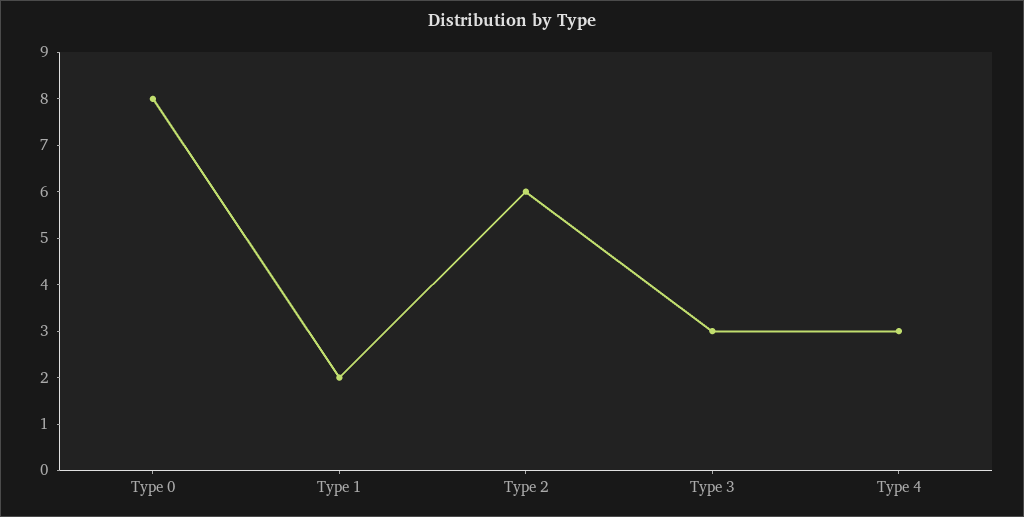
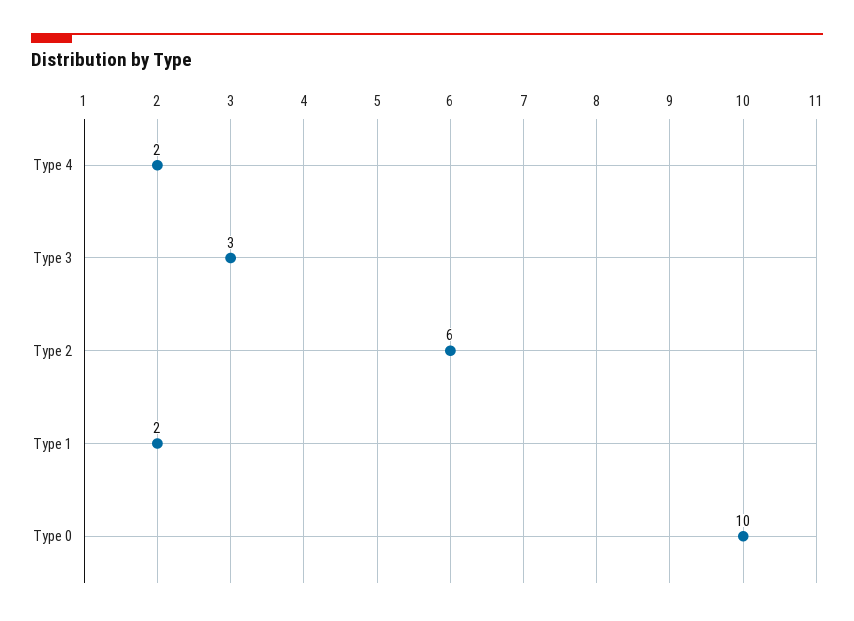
Type 0: 8 -> 10
Type 4: 3 -> 2

